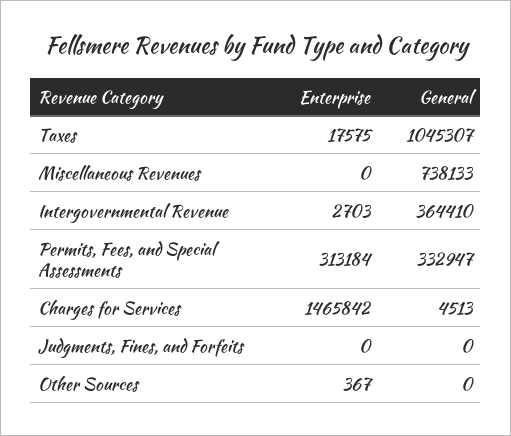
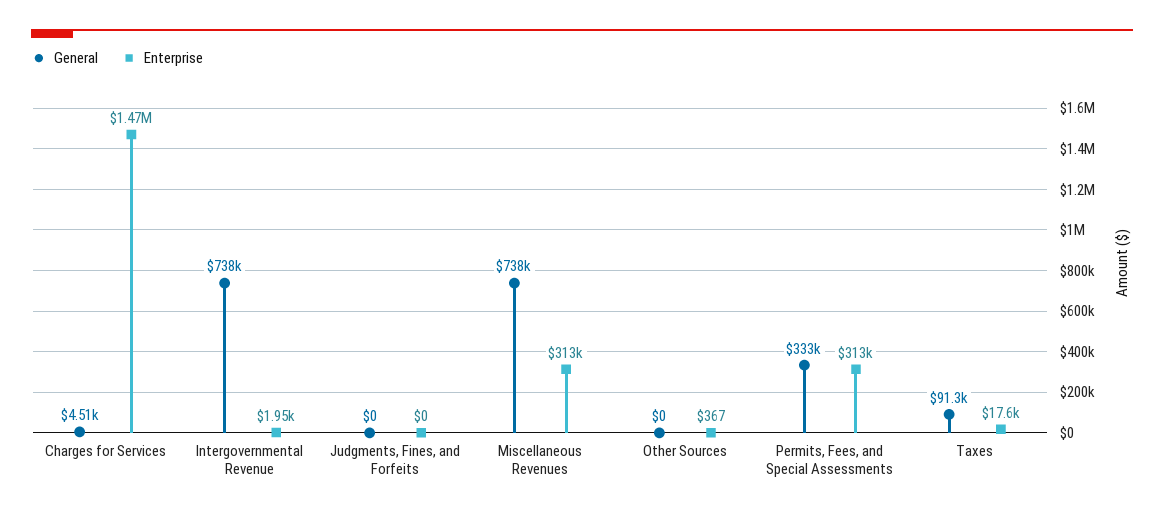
General, Taxes: 1045307 -> 91300
Enterprise, Miscellaneous Revenues: 0 -> 313000
Enterprise, Intergovernmental Revenue: 2703 -> 1950
General, Intergovernmental Revenue: 364410 -> 738000

